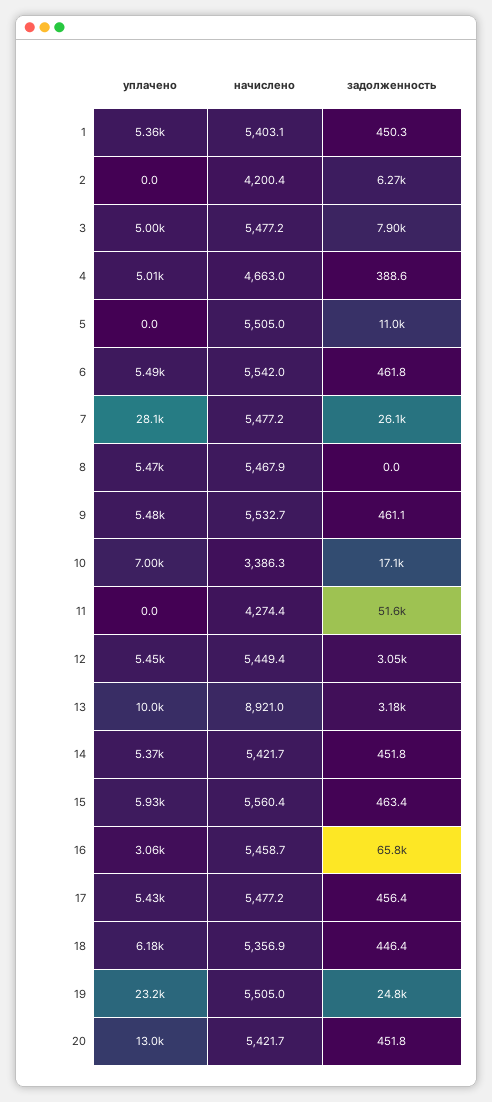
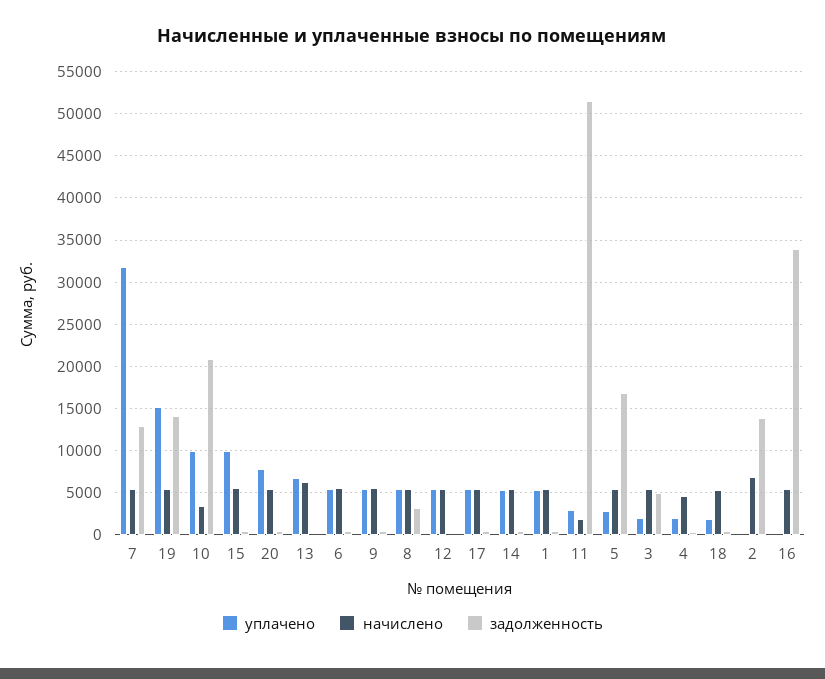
начислено, 2: 4200.4 -> 7000
задолженность, 2: 6270 -> 14000
уплачено, 3: 5000 -> 2000
задолженность, 3: 7900 -> 5000
уплачено, 4: 5010 -> 2000
уплачено, 5: 0 -> 3000
задолженность, 5: 11000 -> 17000
уплачено, 7: 28100 -> 32000
задолженность, 7: 26100 -> 13000
задолженность, 8: 0 -> 3000
уплачено, 10: 7000 -> 10000
задолженность, 10: 17100 -> 21000
уплачено, 11: 0 -> 3000
начислено, 11: 4274.4 -> 2000
задолженность, 12: 3050 -> 0
уплачено, 13: 10000 -> 7000
начислено, 13: 8921 -> 6000
задолженность, 13: 3180 -> 0
уплачено, 15: 5930 -> 10000
уплачено, 16: 3060 -> 0
задолженность, 16: 65800 -> 34000
уплачено, 18: 6180 -> 2000
уплачено, 19: 23200 -> 15000
задолженность, 19: 24800 -> 14000
уплачено, 20: 13000 -> 8000

